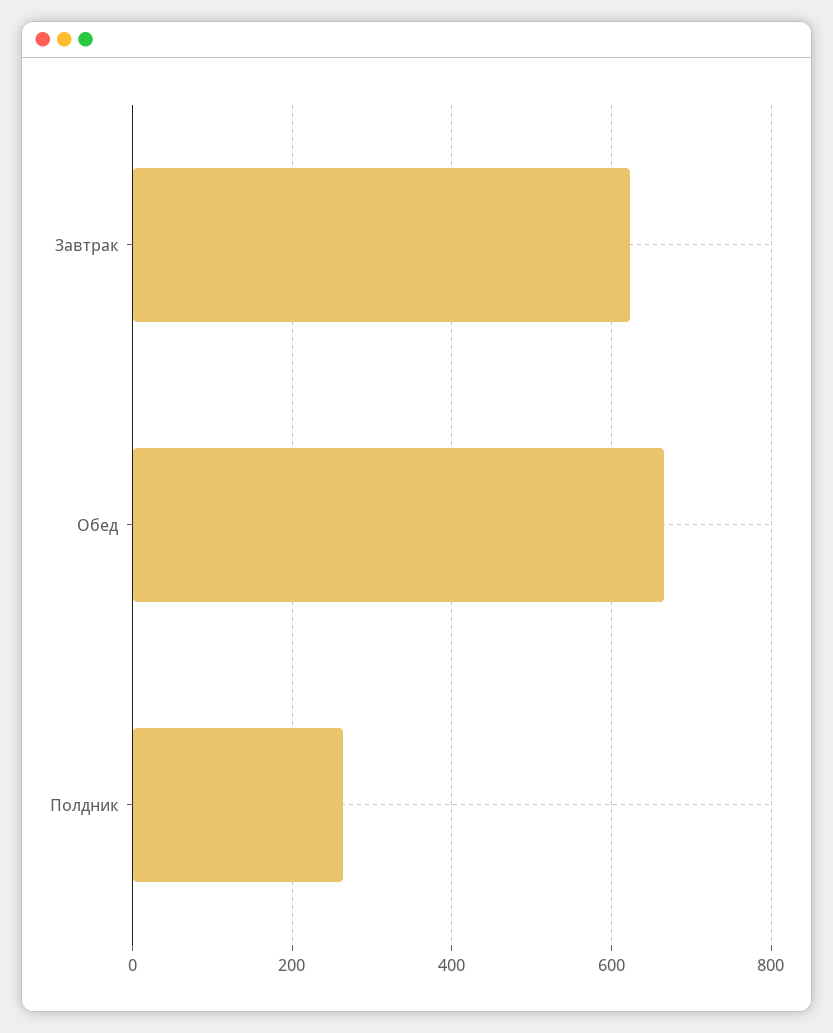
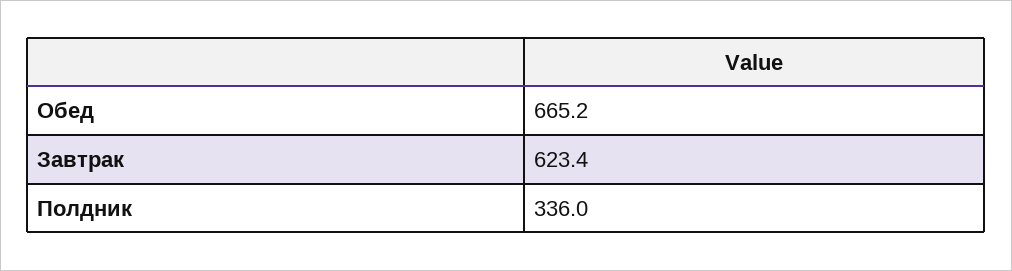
Полдник: 260 -> 336

